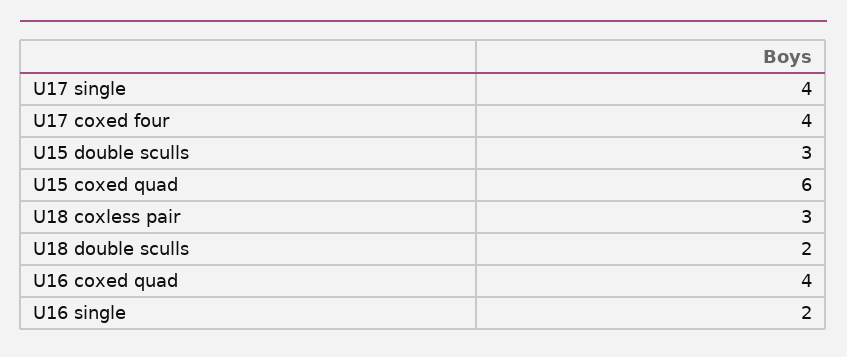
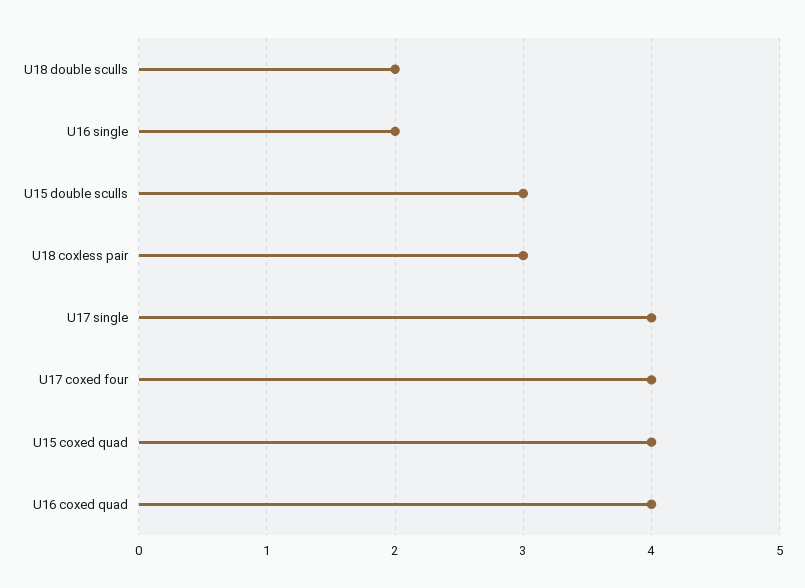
U15 coxed quad: 6 -> 4

